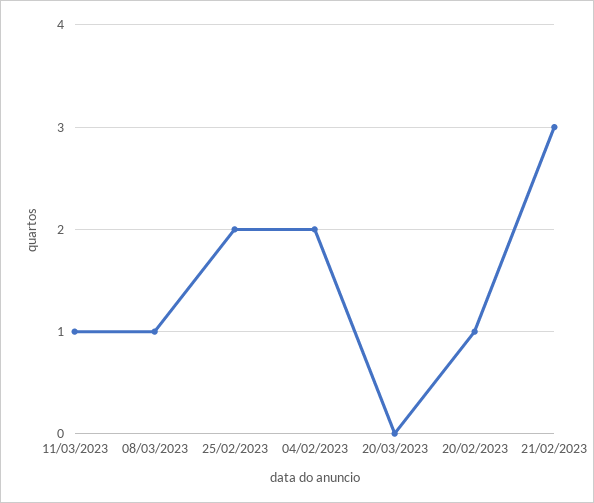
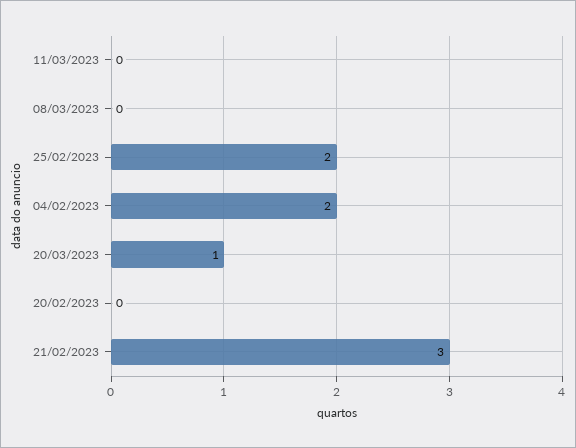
11/03/2023: 1 -> 0
08/03/2023: 1 -> 0
20/03/2023: 0 -> 1
20/02/2023: 1 -> 0

